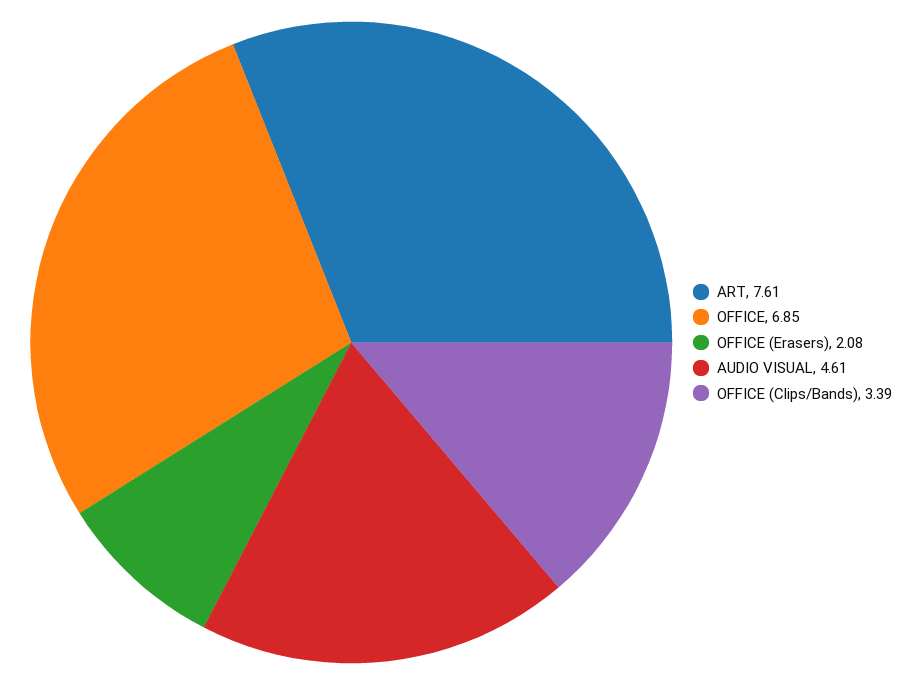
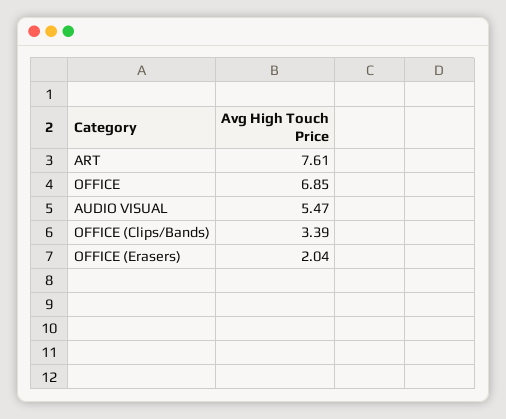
OFFICE (Erasers): 2.08 -> 2.04
AUDIO VISUAL: 4.61 -> 5.47

